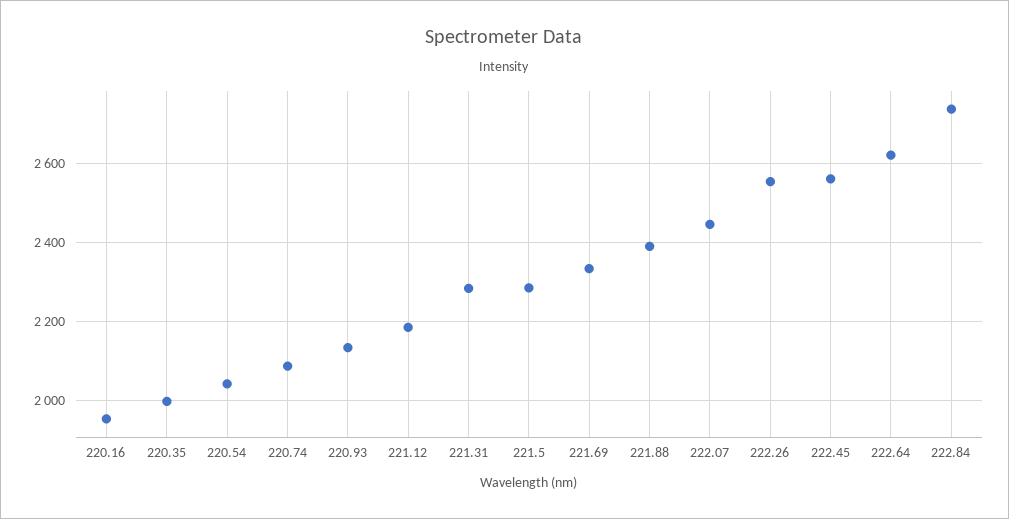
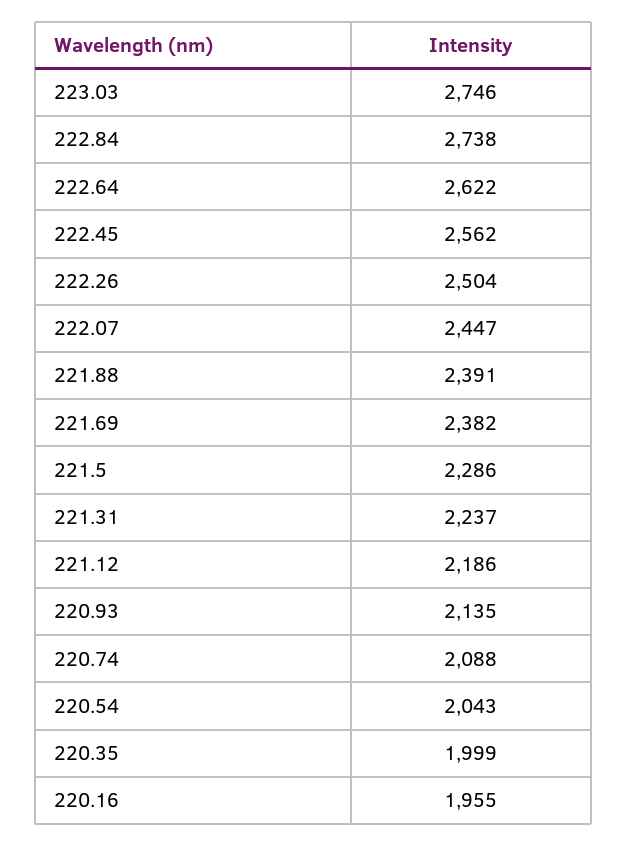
221.31: 2280 -> 2237
221.69: 2340 -> 2382
222.26: 2560 -> 2504
223.03: none -> 2746

